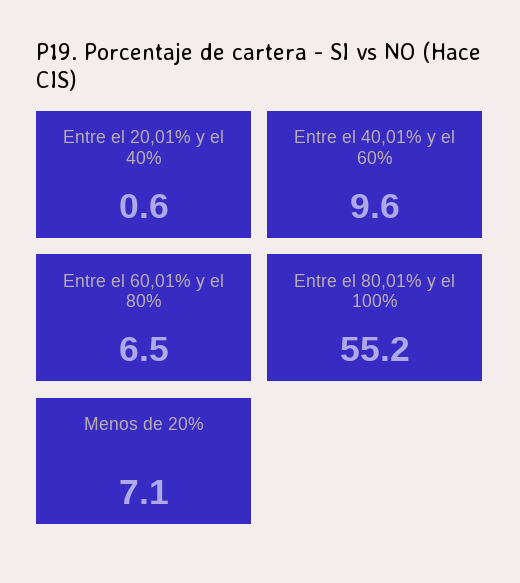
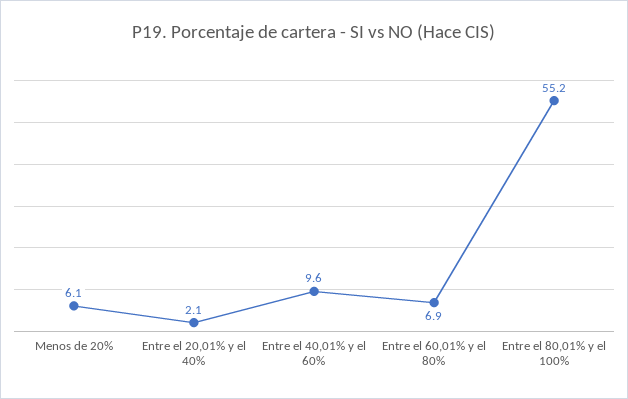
Entre el 20,01% y el 40%: 0.6 -> 2.1
Entre el 60,01% y el 80%: 6.5 -> 6.9
Menos de 20%: 7.1 -> 6.1

